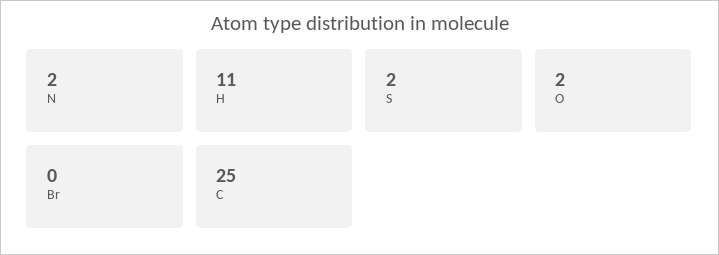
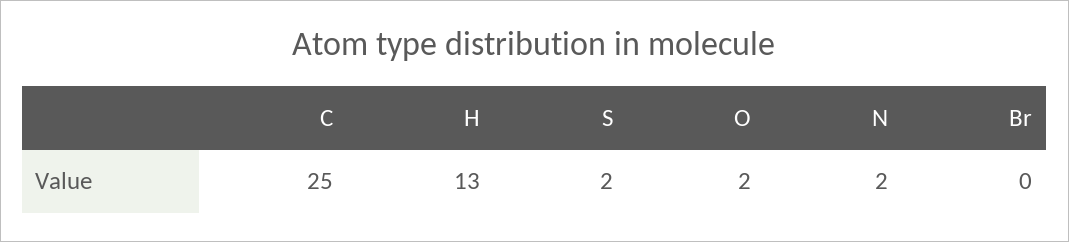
H: 11 -> 13

